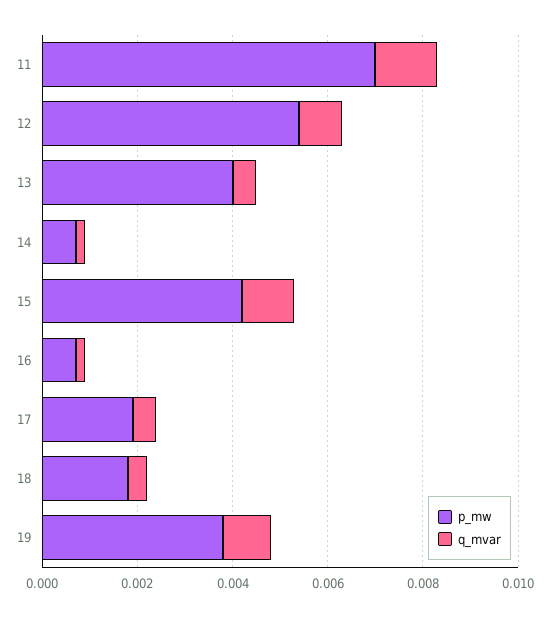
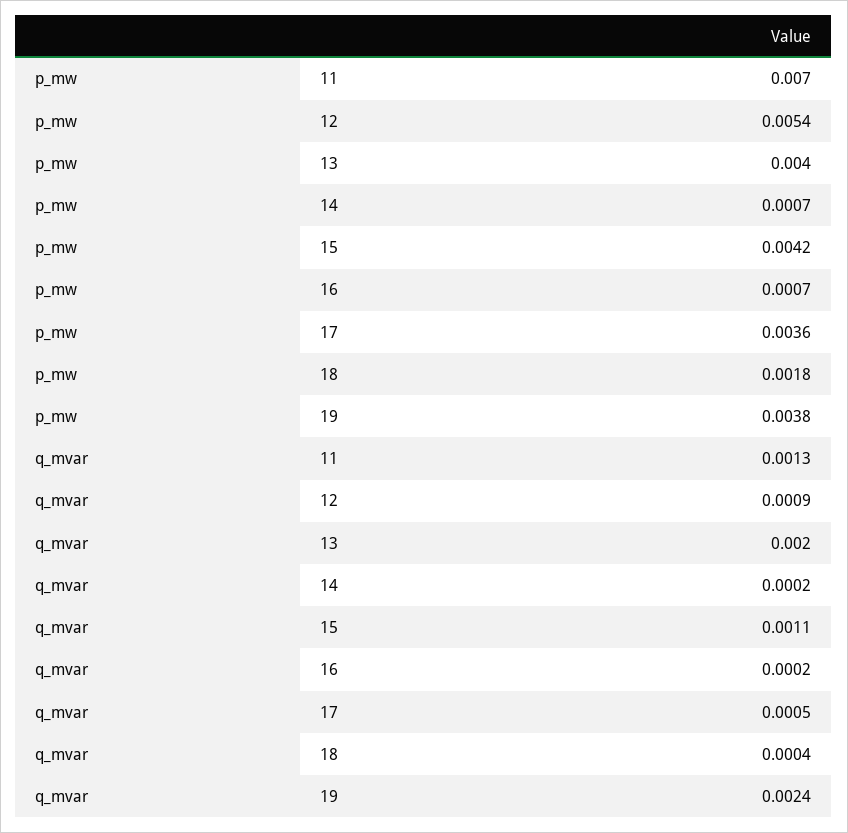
q_mvar, 13: 0.0005 -> 0.002
p_mw, 17: 0.002 -> 0.0036
q_mvar, 19: 0.001 -> 0.0024

